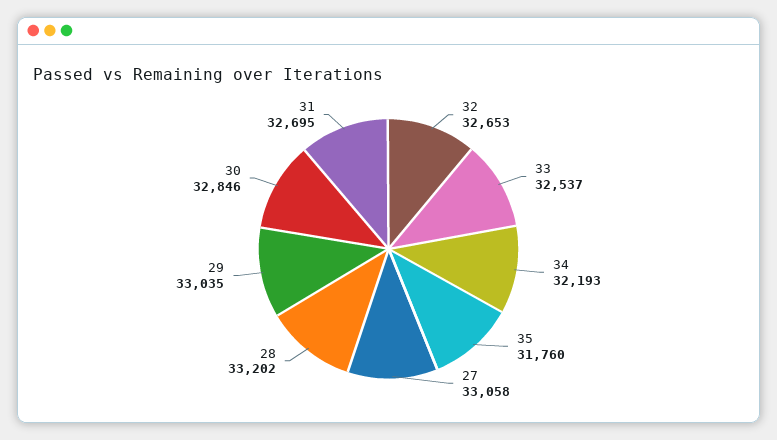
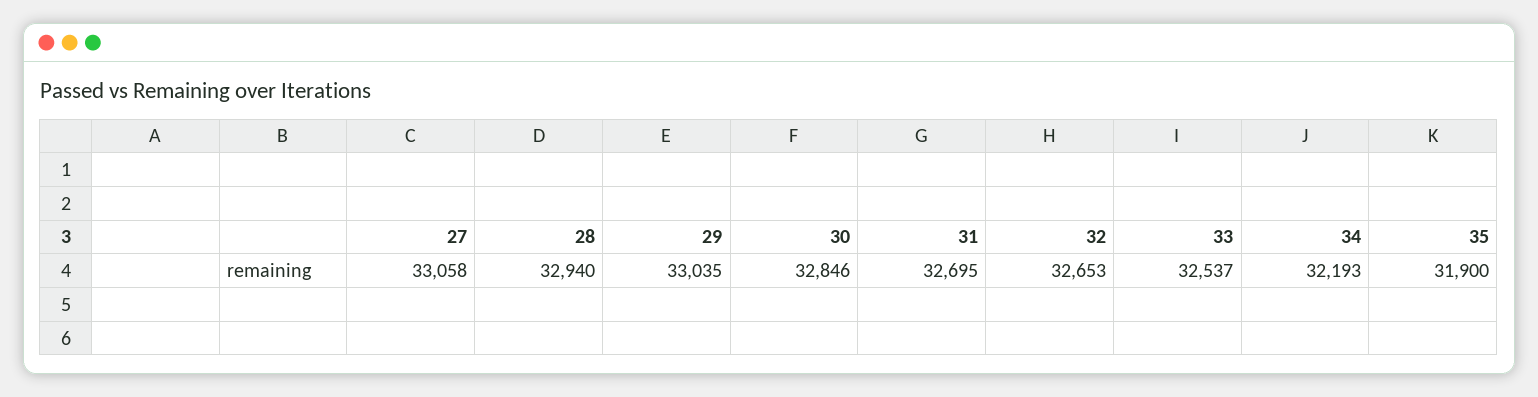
35: 31760 -> 31900
28: 33202 -> 32940

